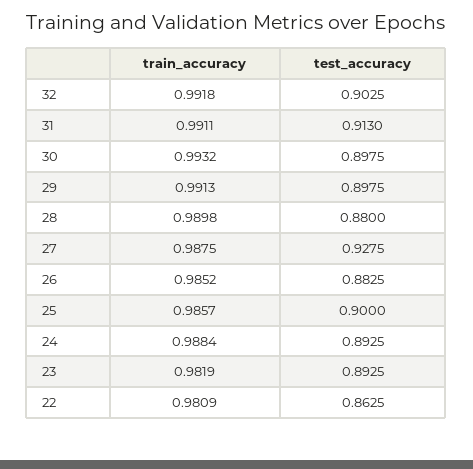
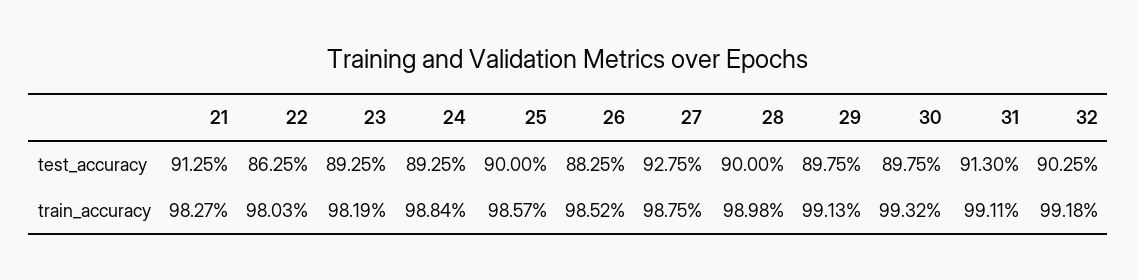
test_accuracy, 28: 0.88 -> 0.9
train_accuracy, 22: 0.9809 -> 0.9803
test_accuracy, 21: none -> 0.9125
train_accuracy, 21: none -> 0.9827

